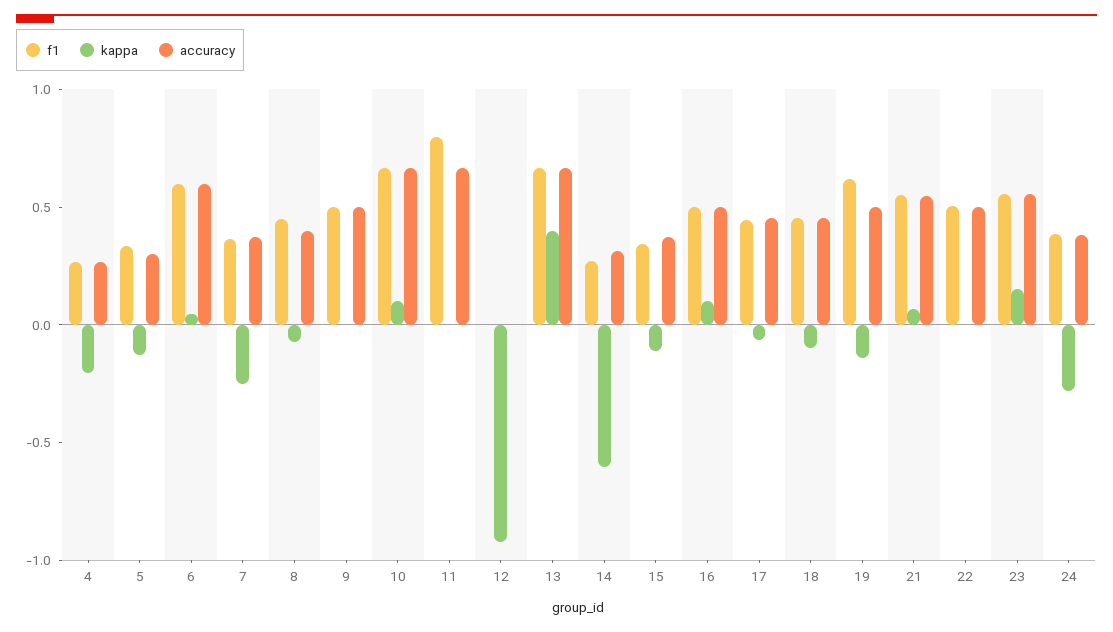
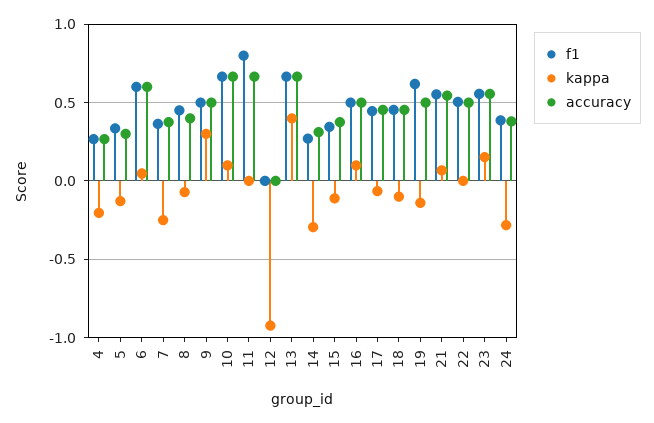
kappa, 9: 0 -> 0.3
kappa, 14: -0.6 -> -0.3

